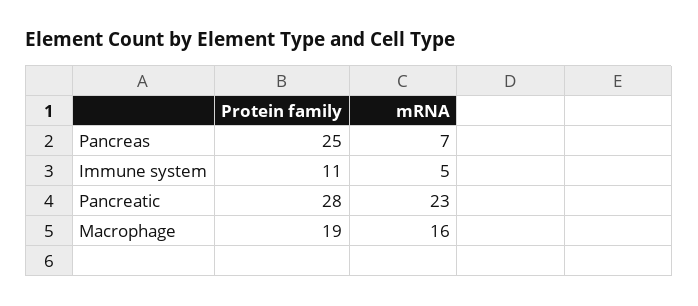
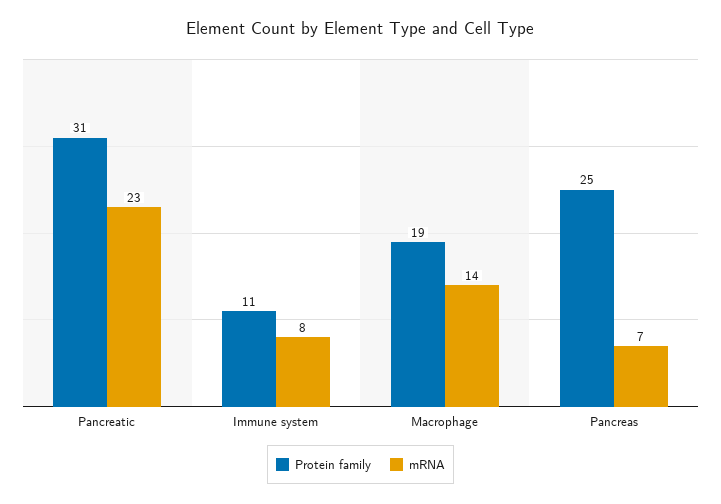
mRNA, Immune system: 5 -> 8
Protein family, Pancreatic: 28 -> 31
mRNA, Macrophage: 16 -> 14

